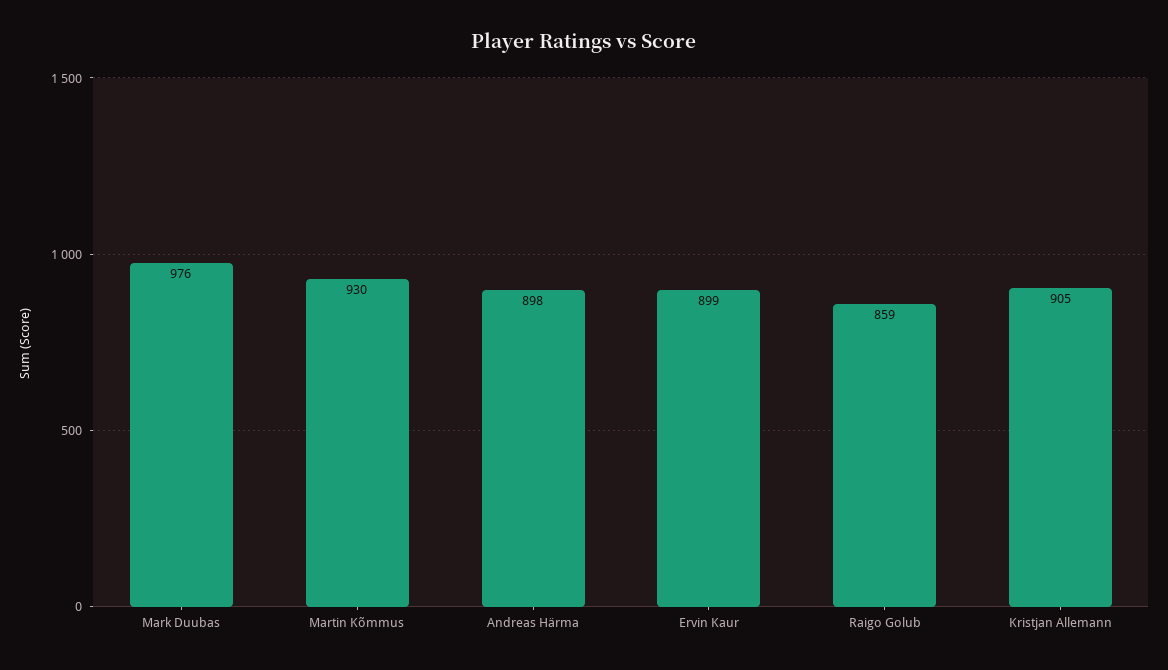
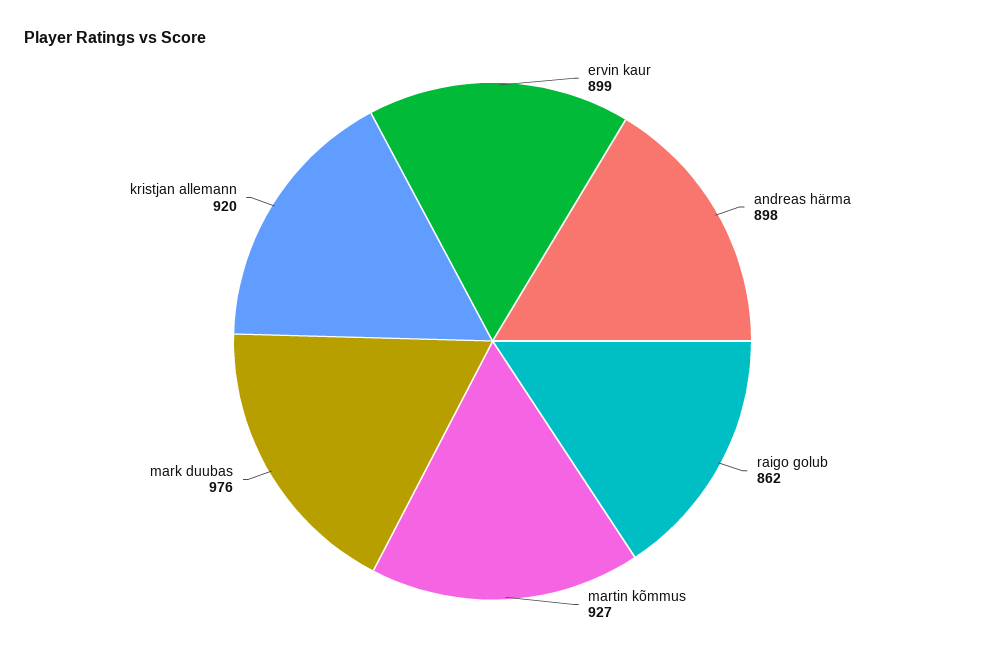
Martin Kõmmus: 930 -> 927
Raigo Golub: 859 -> 862
Kristjan Allemann: 905 -> 920

